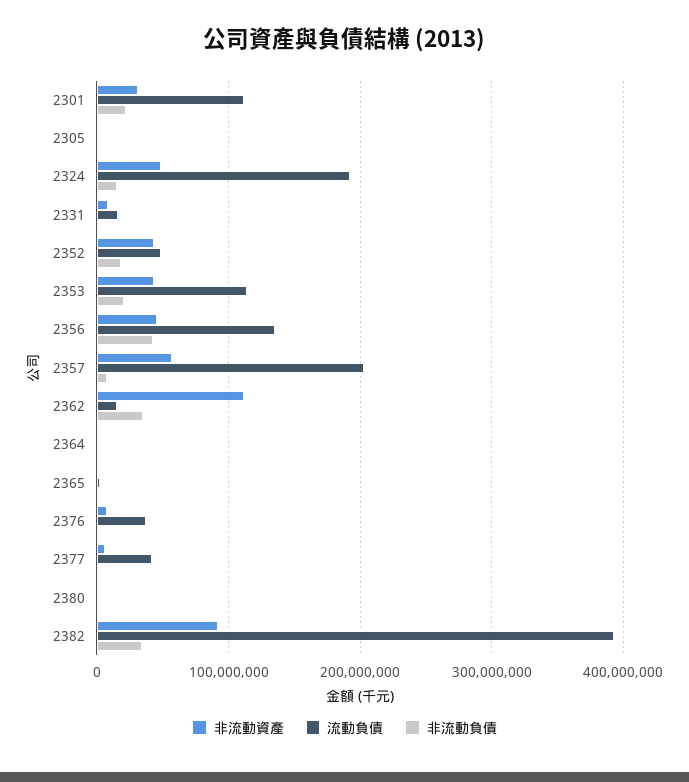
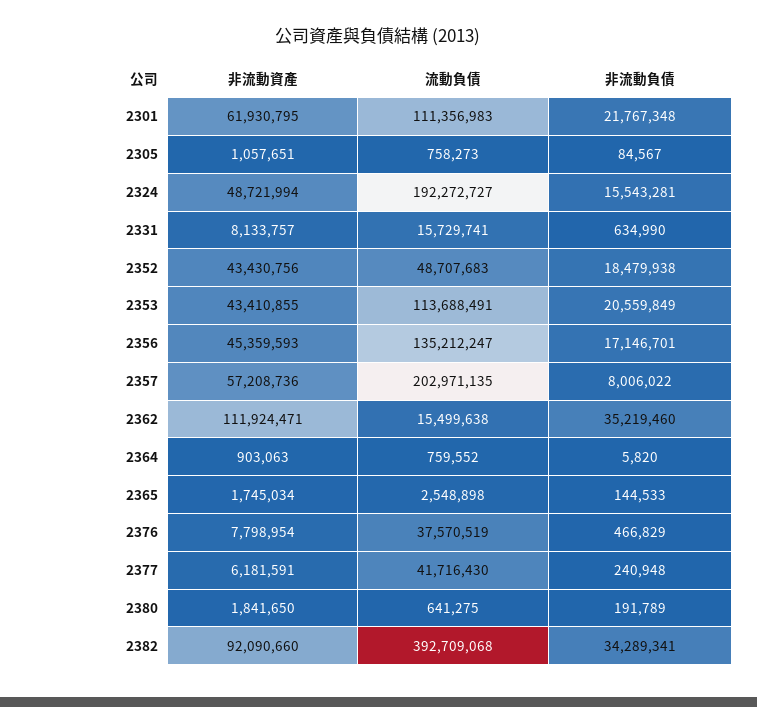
非流動資產, 2301: 30000000 -> 61930795
非流動負債, 2356: 40000000 -> 17146701

